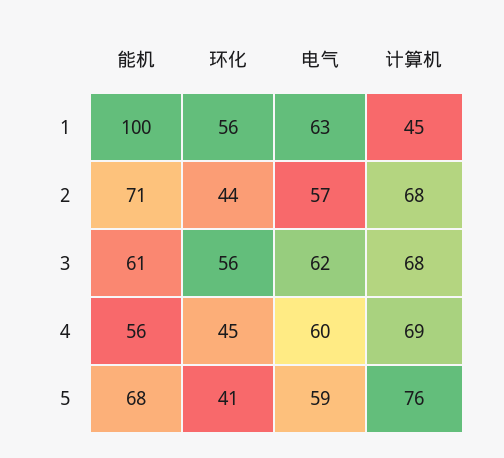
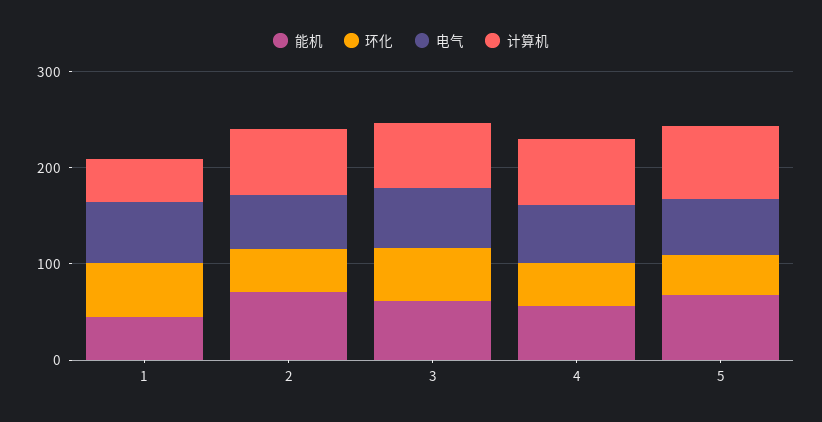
能机, 1: 100 -> 40

